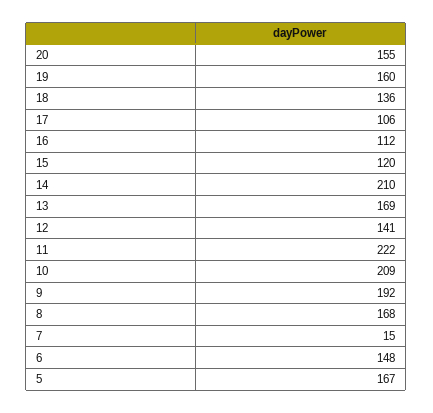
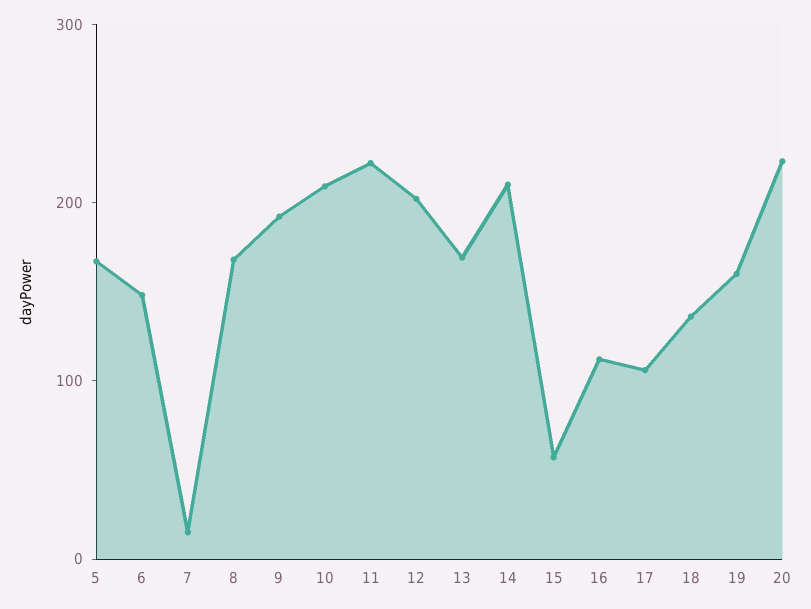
20: 155 -> 220
15: 120 -> 60
12: 141 -> 200

